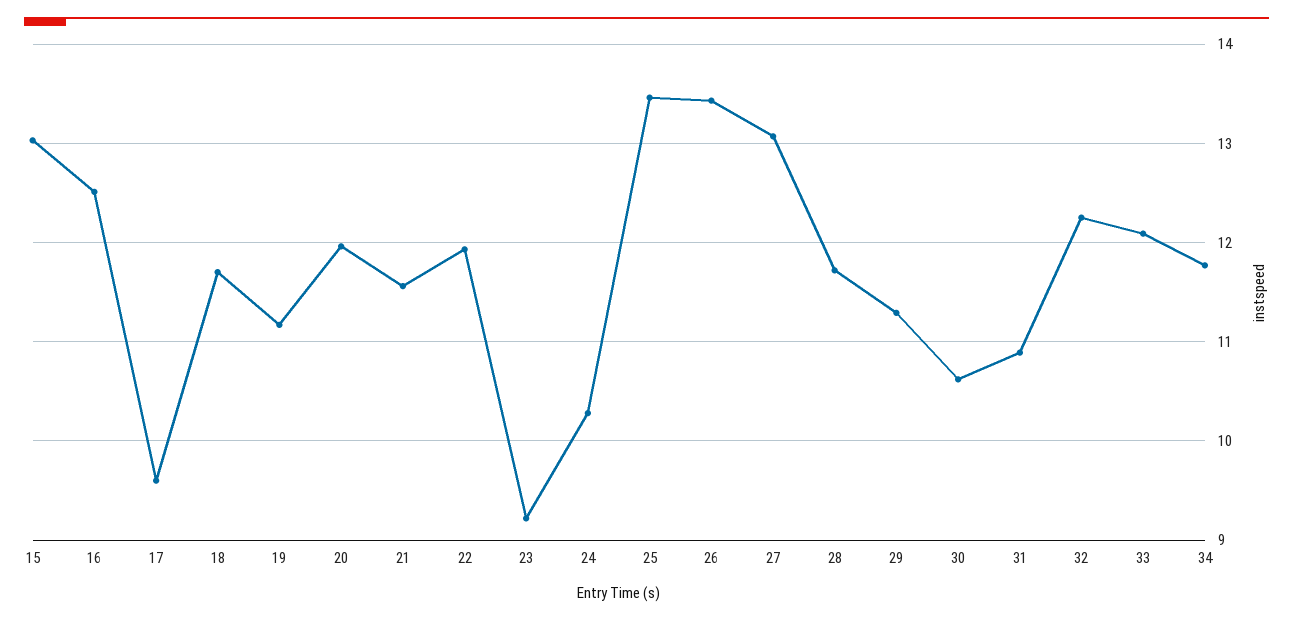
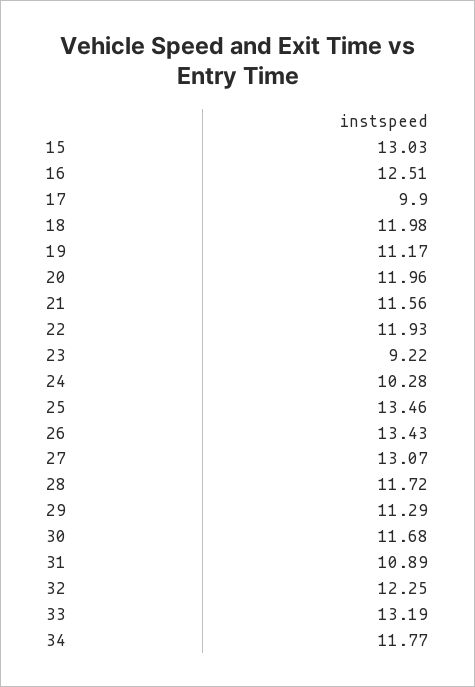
17: 9.6 -> 9.9
18: 11.7 -> 11.98
30: 10.6 -> 11.68
33: 12.1 -> 13.19

